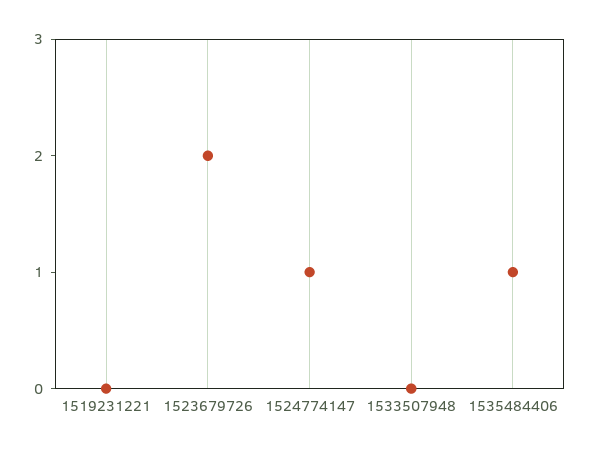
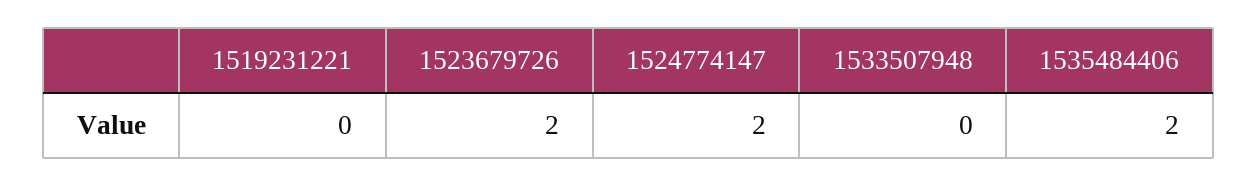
1524774147: 1 -> 2
1535484406: 1 -> 2

